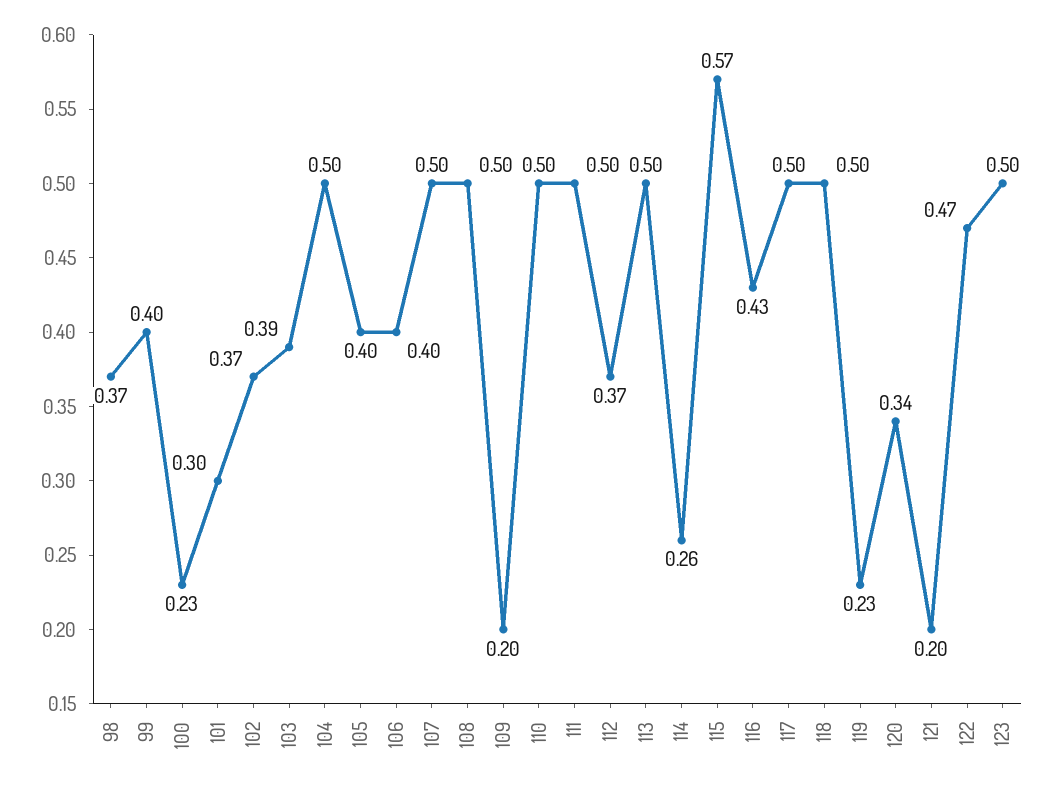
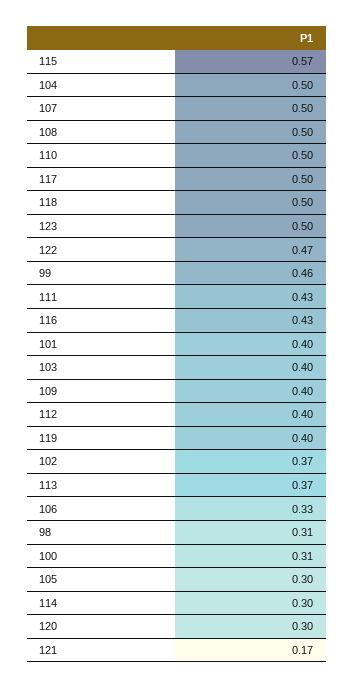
98: 0.37 -> 0.31
99: 0.4 -> 0.46
100: 0.23 -> 0.31
101: 0.3 -> 0.4
103: 0.39 -> 0.4
105: 0.4 -> 0.3
106: 0.4 -> 0.33
109: 0.2 -> 0.4
111: 0.5 -> 0.43
112: 0.37 -> 0.4
113: 0.5 -> 0.37
114: 0.26 -> 0.3
119: 0.23 -> 0.4
120: 0.34 -> 0.3
121: 0.2 -> 0.17

